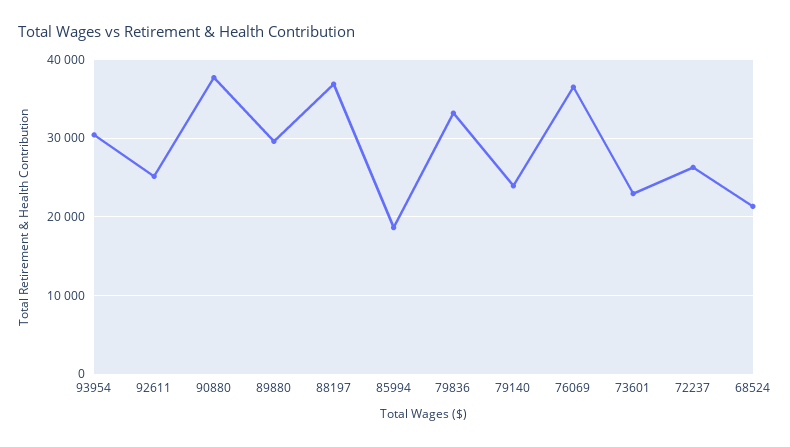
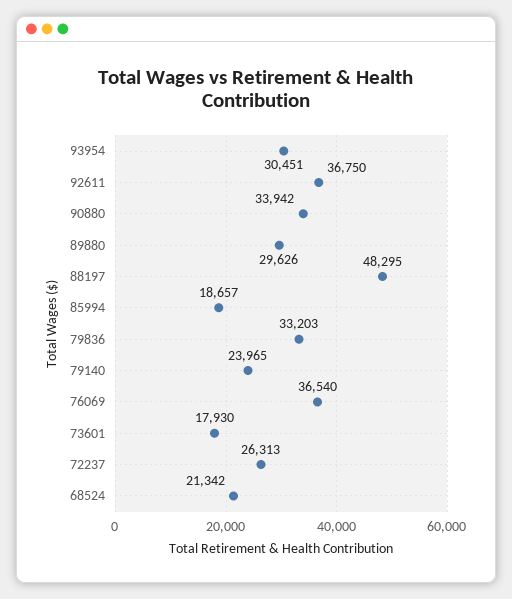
92611: 25000 -> 36750
90880: 38000 -> 33942
88197: 37000 -> 48295
73601: 23000 -> 17930

